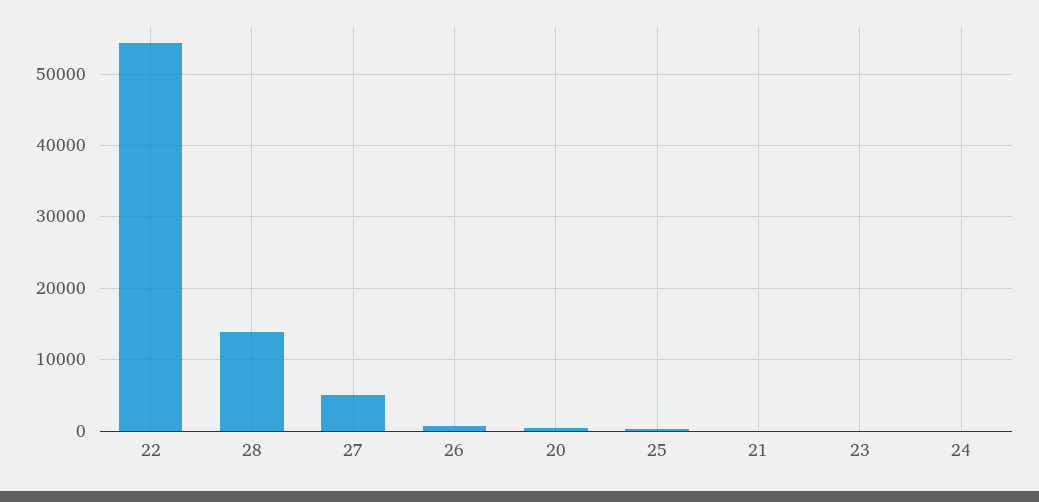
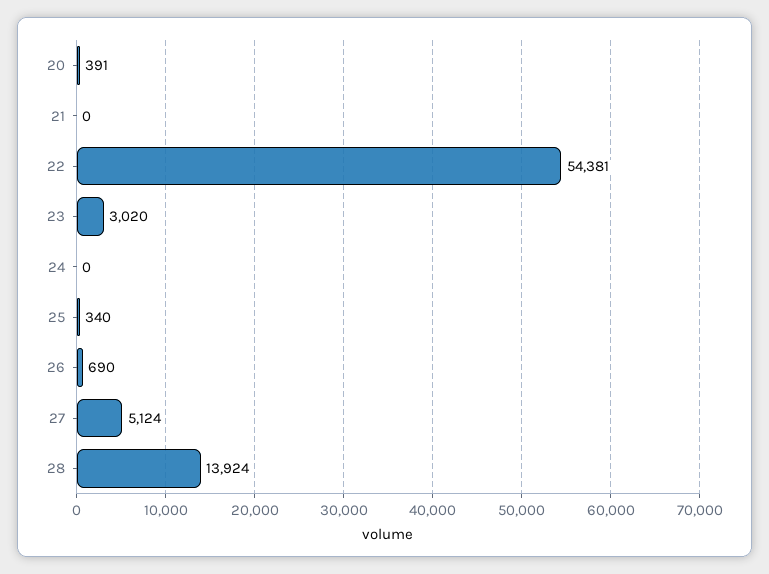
23: 0 -> 3020

